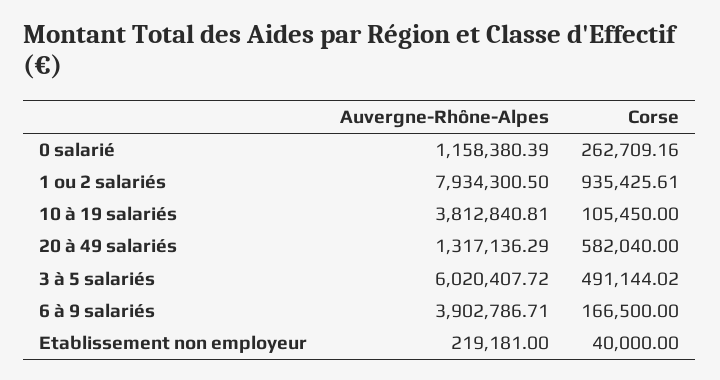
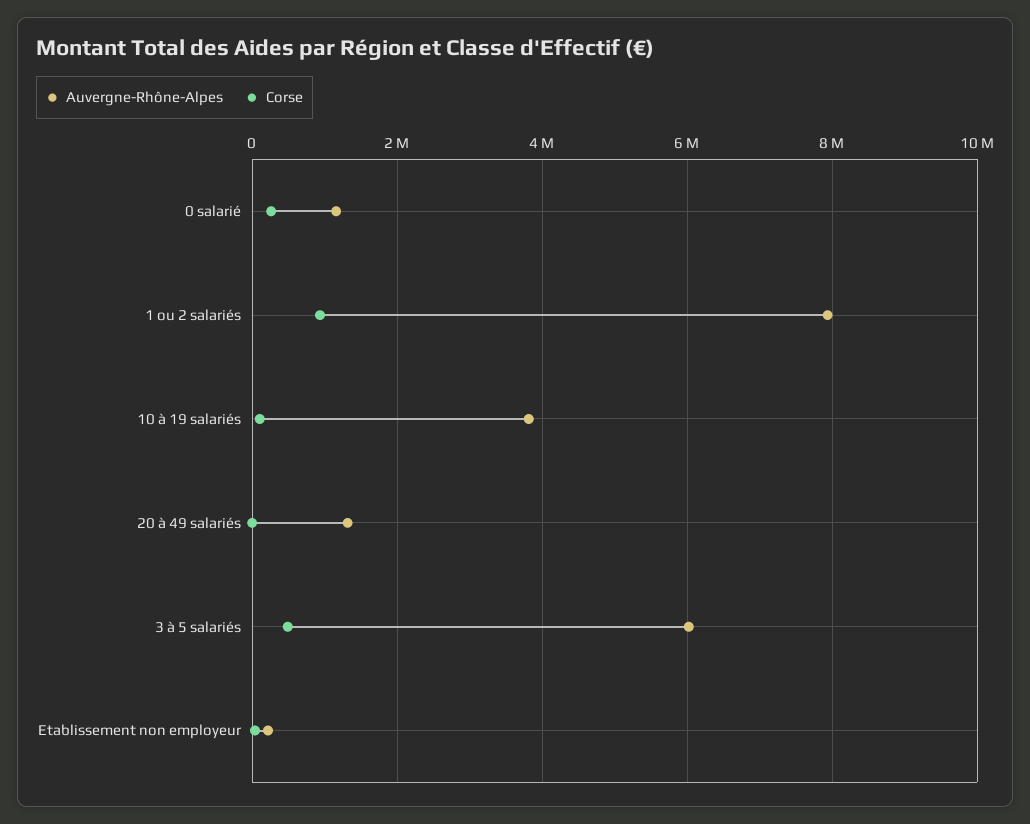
Corse, 20 à 49 salariés: 582040 -> 0
Auvergne-Rhône-Alpes, 6 à 9 salariés: 3902786.71 -> none
Corse, 6 à 9 salariés: 166500 -> none

